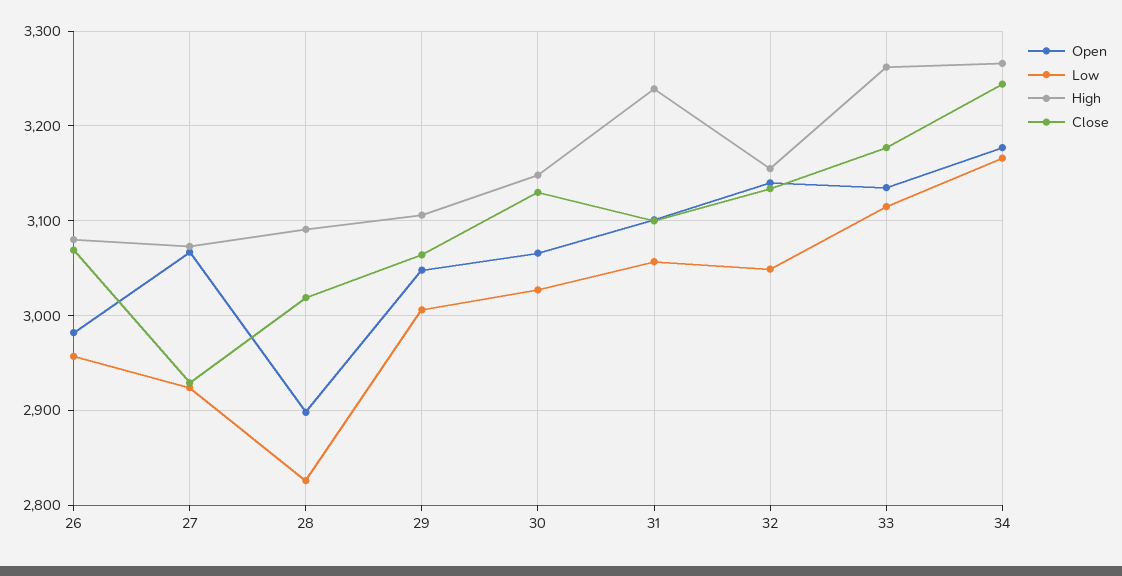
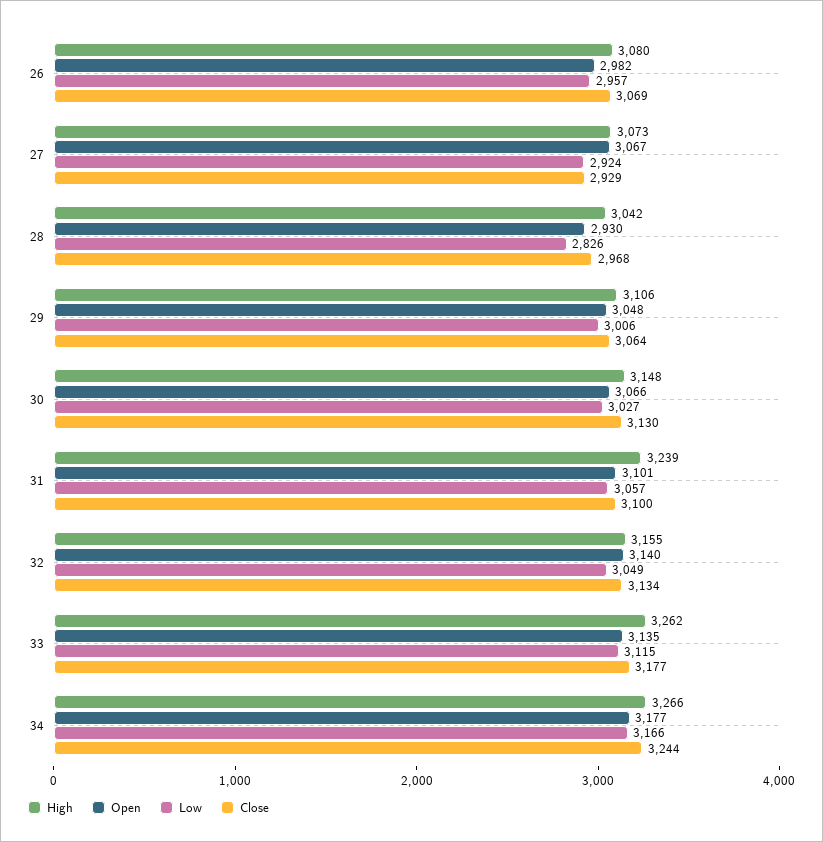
Open, 28: 2900 -> 2930
High, 28: 3090 -> 3042
Close, 28: 3020 -> 2968

